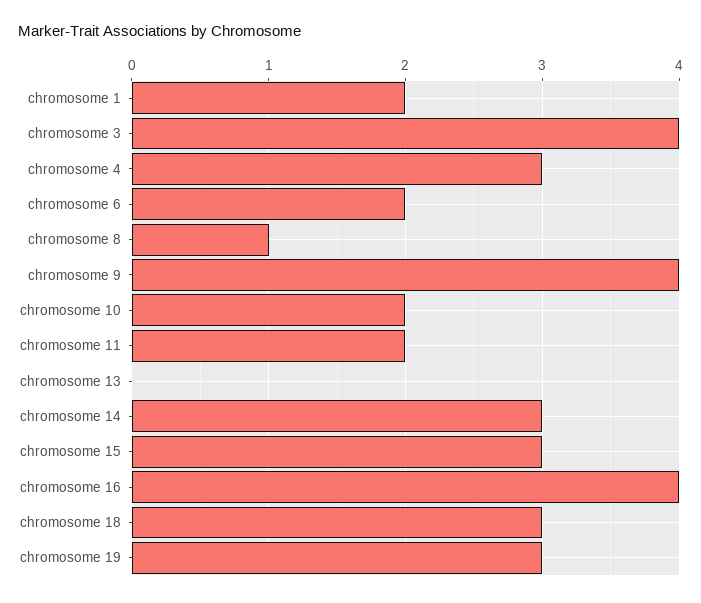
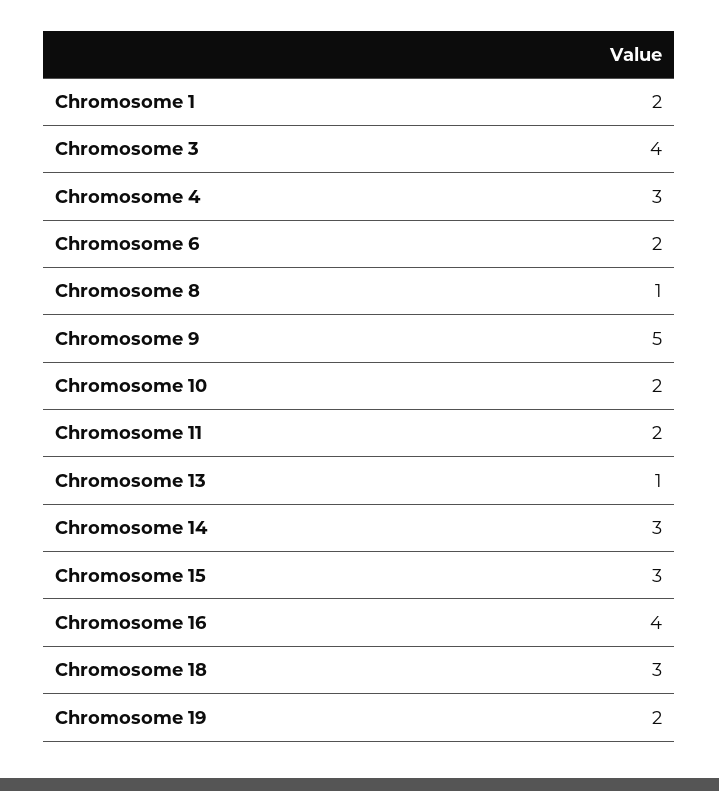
chromosome 9: 4 -> 5
chromosome 13: 0 -> 1
chromosome 19: 3 -> 2

